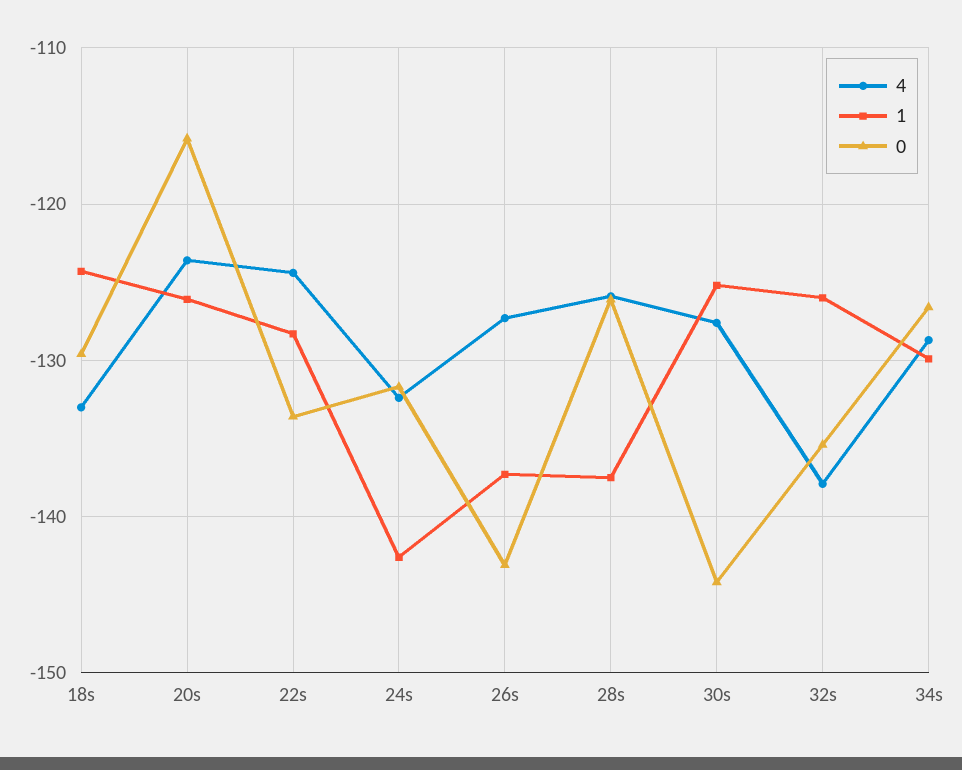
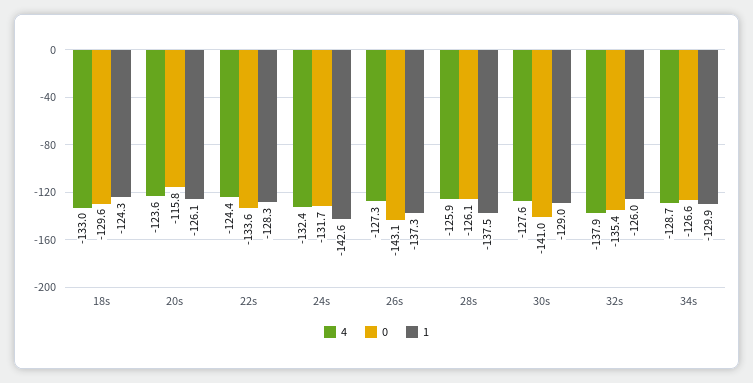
1, 30s: -125 -> -129
0, 30s: -144 -> -141

